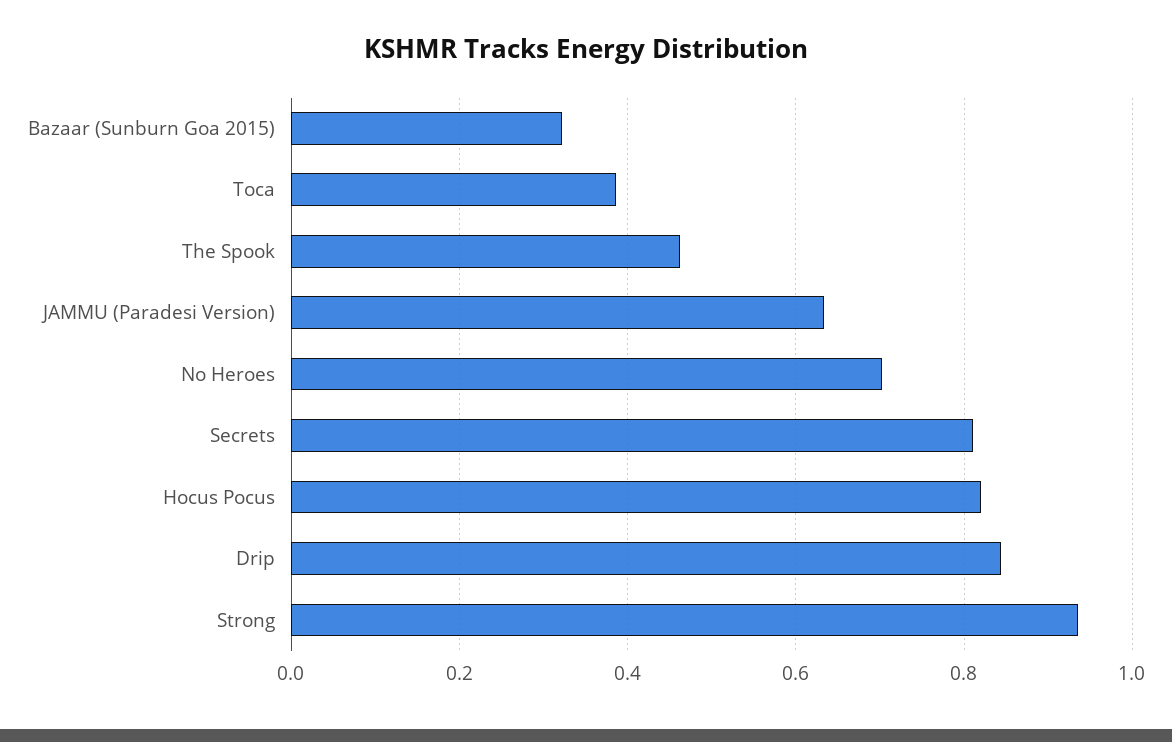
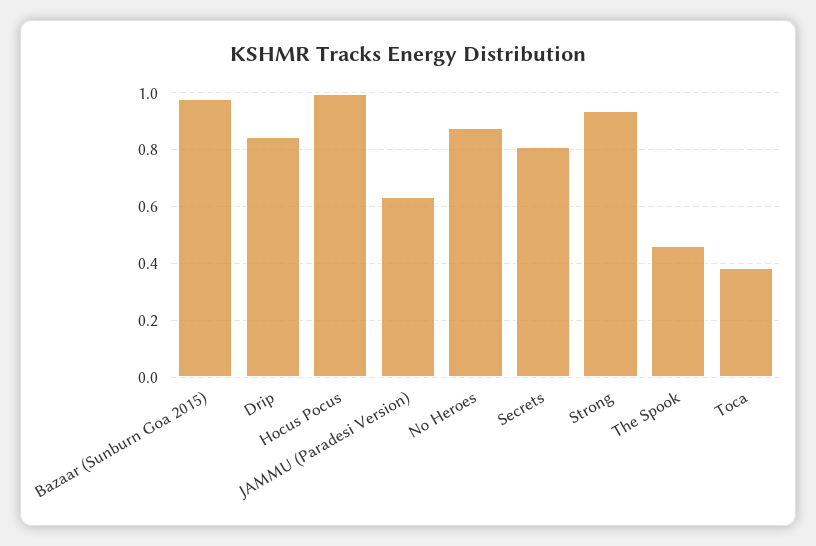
Bazaar (Sunburn Goa 2015): 0.32 -> 0.975
No Heroes: 0.7 -> 0.875
Hocus Pocus: 0.82 -> 1

